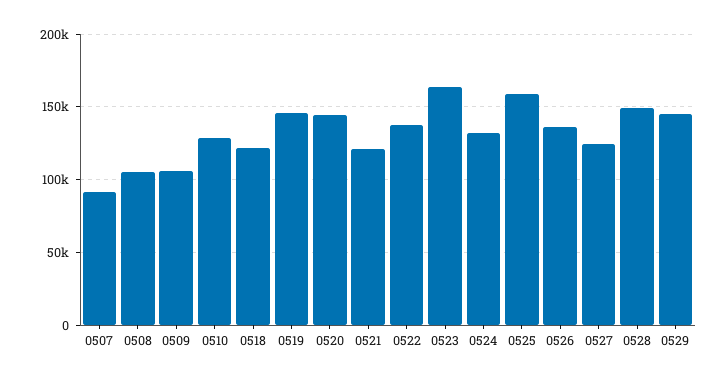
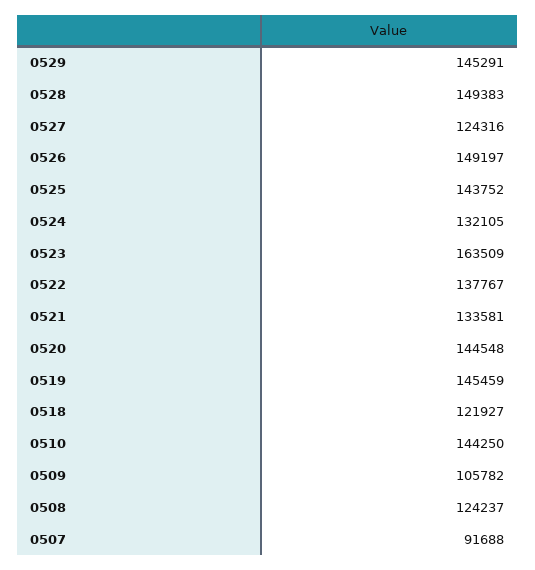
0508: 105000 -> 124237
0510: 130000 -> 144250
0521: 120000 -> 133581
0525: 160000 -> 143752
0526: 135000 -> 149197

